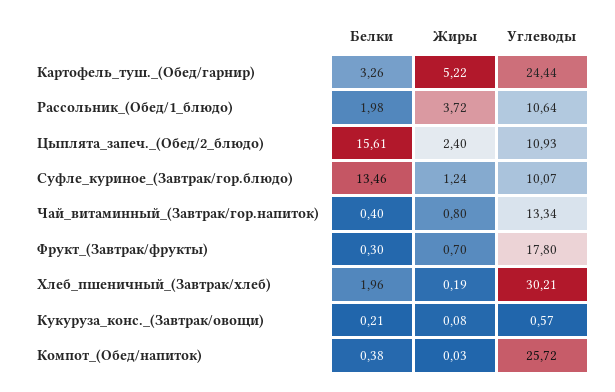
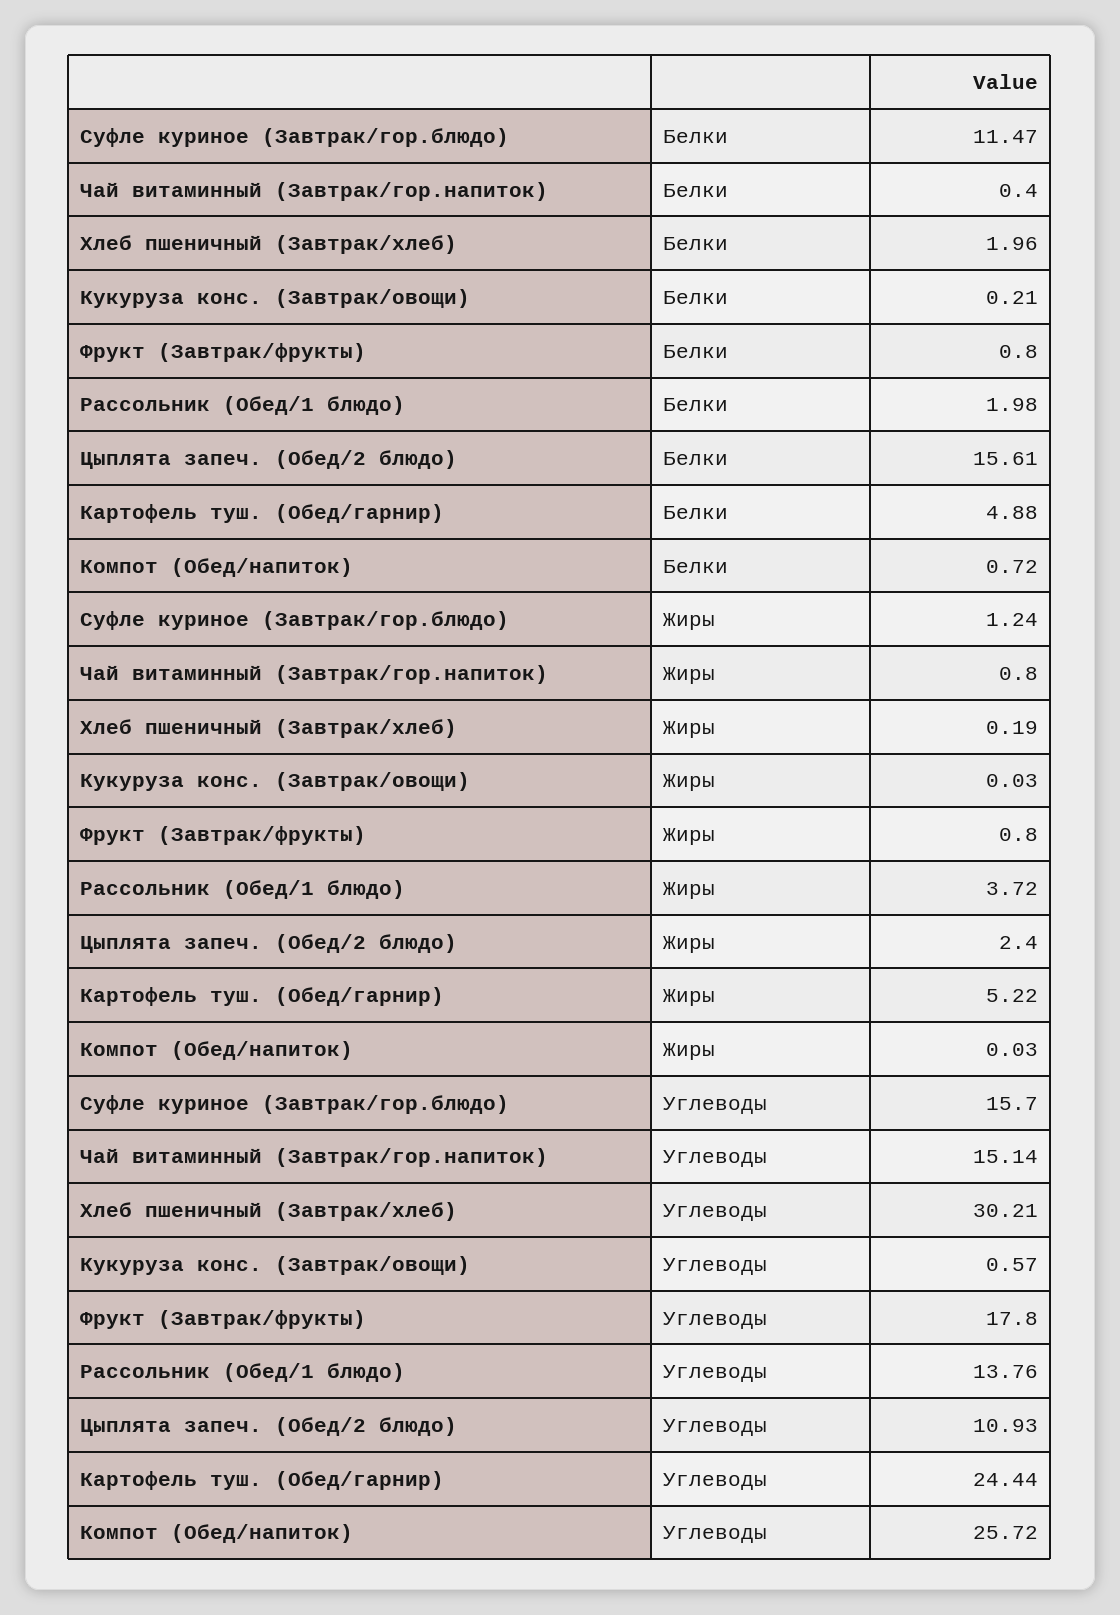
Белки, Картофель_туш._(Обед/гарнир): 3.26 -> 4.88
Углеводы, Рассольник_(Обед/1_блюдо): 10.64 -> 13.76
Белки, Суфле_куриное_(Завтрак/гор.блюдо): 13.46 -> 11.47
Углеводы, Суфле_куриное_(Завтрак/гор.блюдо): 10.07 -> 15.7
Углеводы, Чай_витаминный_(Завтрак/гор.напиток): 13.34 -> 15.14
Белки, Фрукт_(Завтрак/фрукты): 0.3 -> 0.8
Жиры, Фрукт_(Завтрак/фрукты): 0.7 -> 0.8
Жиры, Кукуруза_конс._(Завтрак/овощи): 0.08 -> 0.03
Белки, Компот_(Обед/напиток): 0.38 -> 0.72

